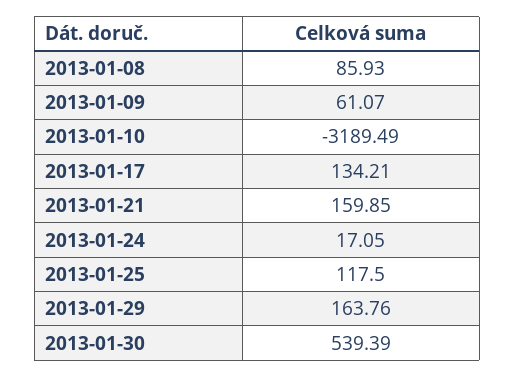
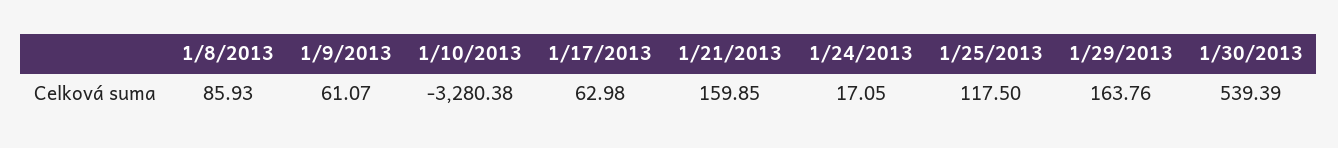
2013-01-10: -3189.49 -> -3280.38
2013-01-17: 134.21 -> 62.98

